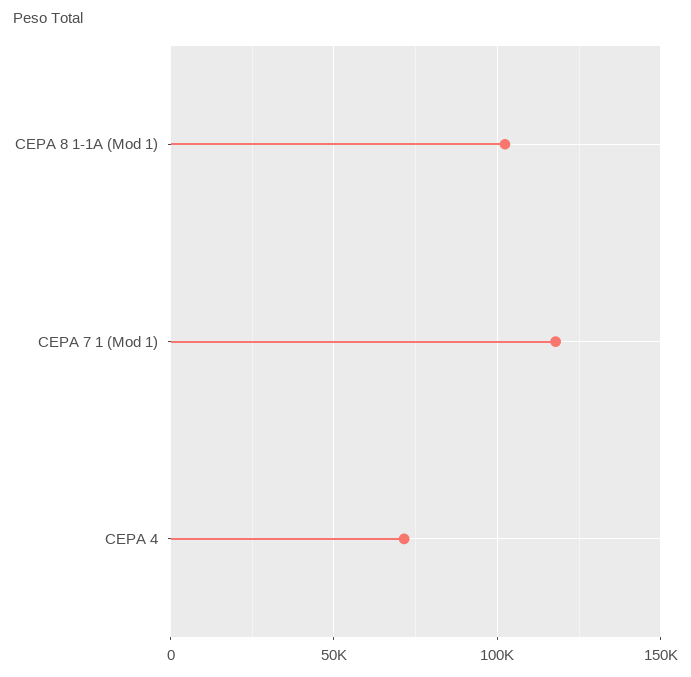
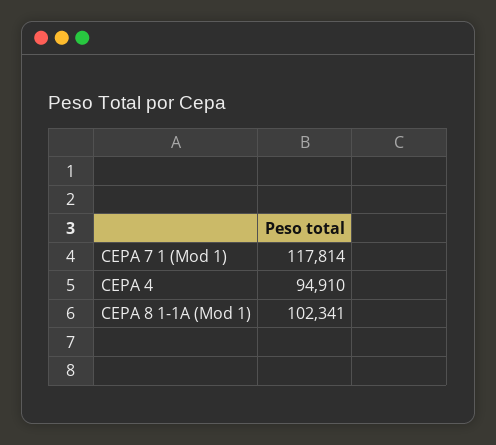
CEPA 4: 70000 -> 94910

